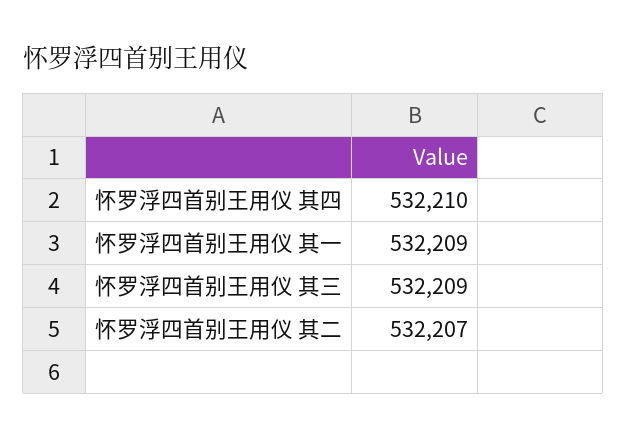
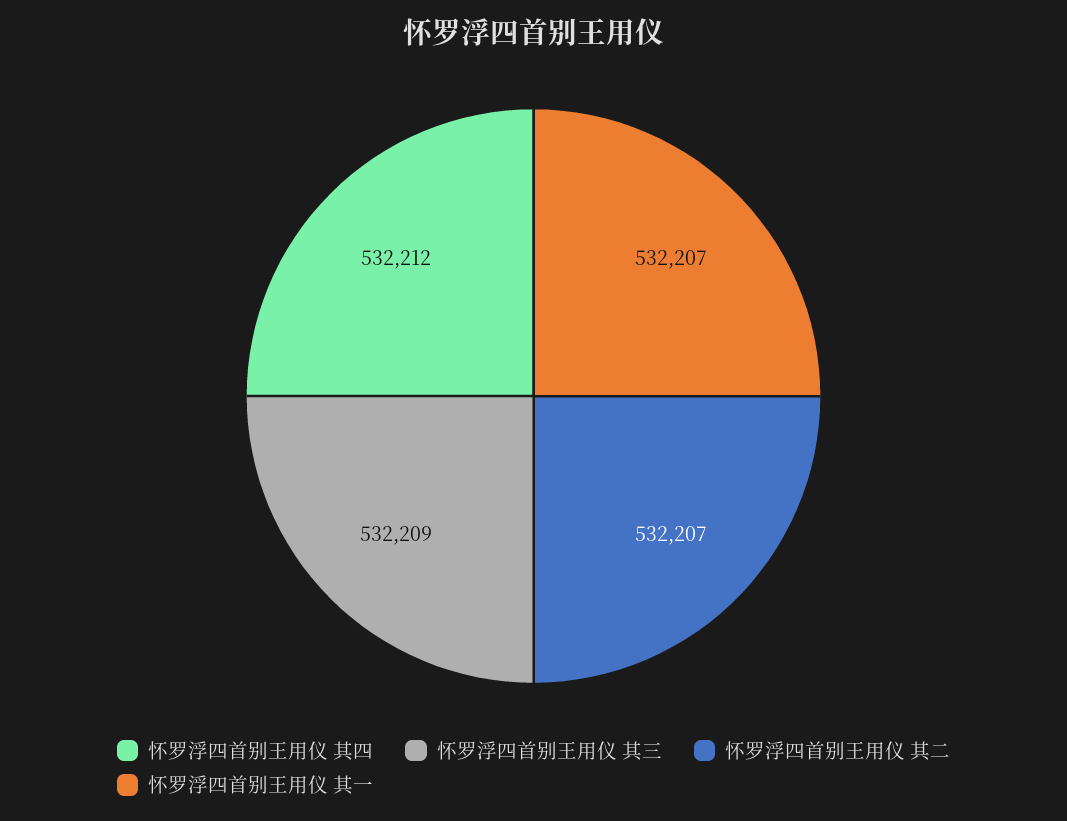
怀罗浮四首别王用仪 其四: 532210 -> 532212
怀罗浮四首别王用仪 其一: 532209 -> 532207

